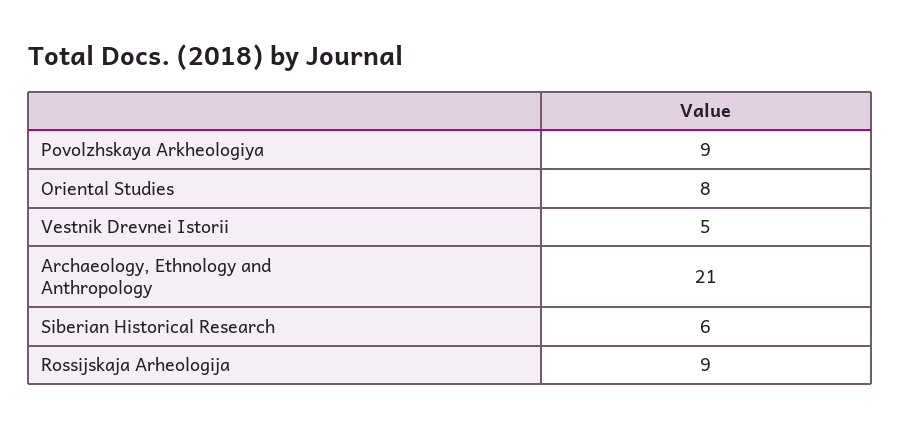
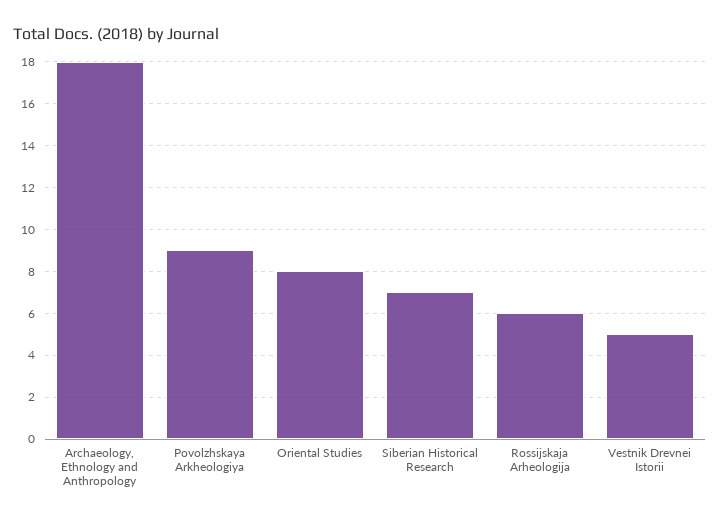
Archaeology, Ethnology and Anthropology: 21 -> 18
Siberian Historical Research: 6 -> 7
Rossijskaja Arheologija: 9 -> 6

